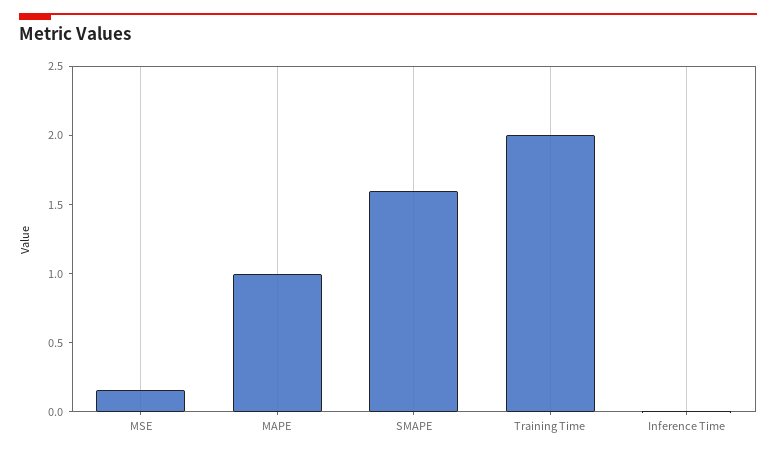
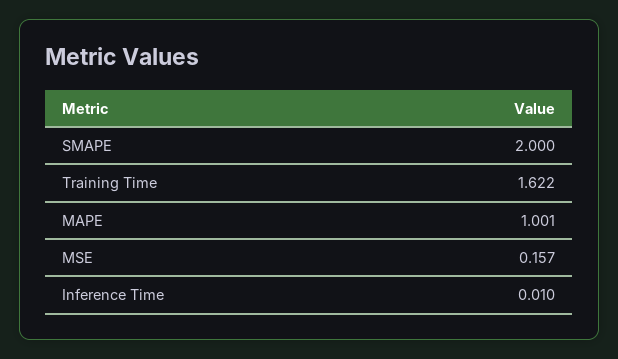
SMAPE: 1.6 -> 2
Training Time: 2 -> 1.622

